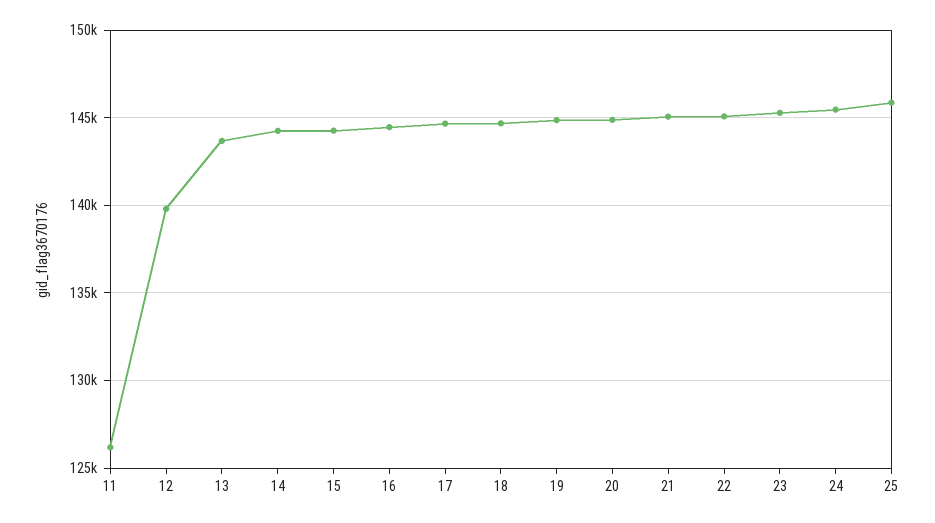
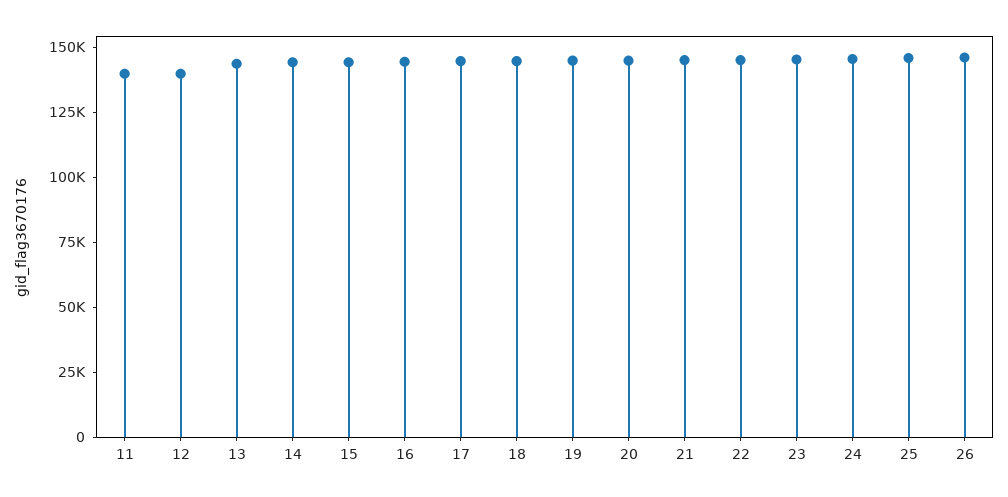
11: 126000 -> 140000
26: none -> 145000

